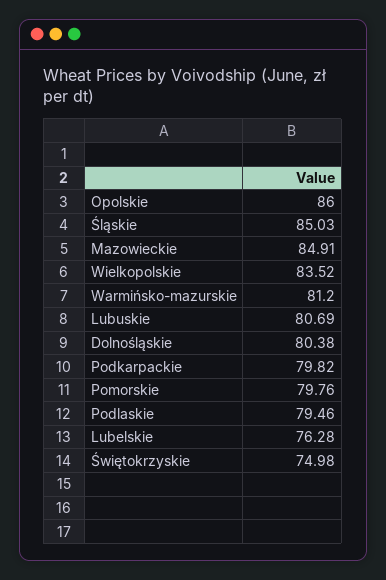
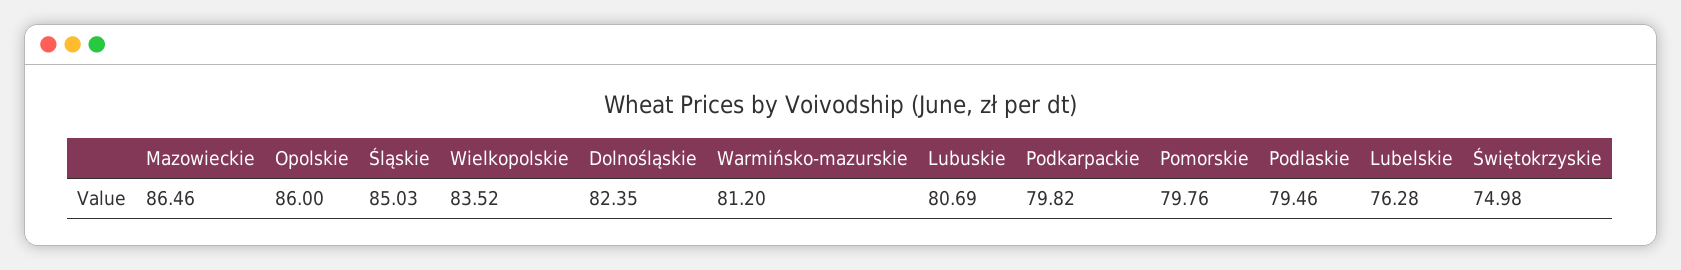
Mazowieckie: 84.91 -> 86.46
Dolnośląskie: 80.38 -> 82.35

